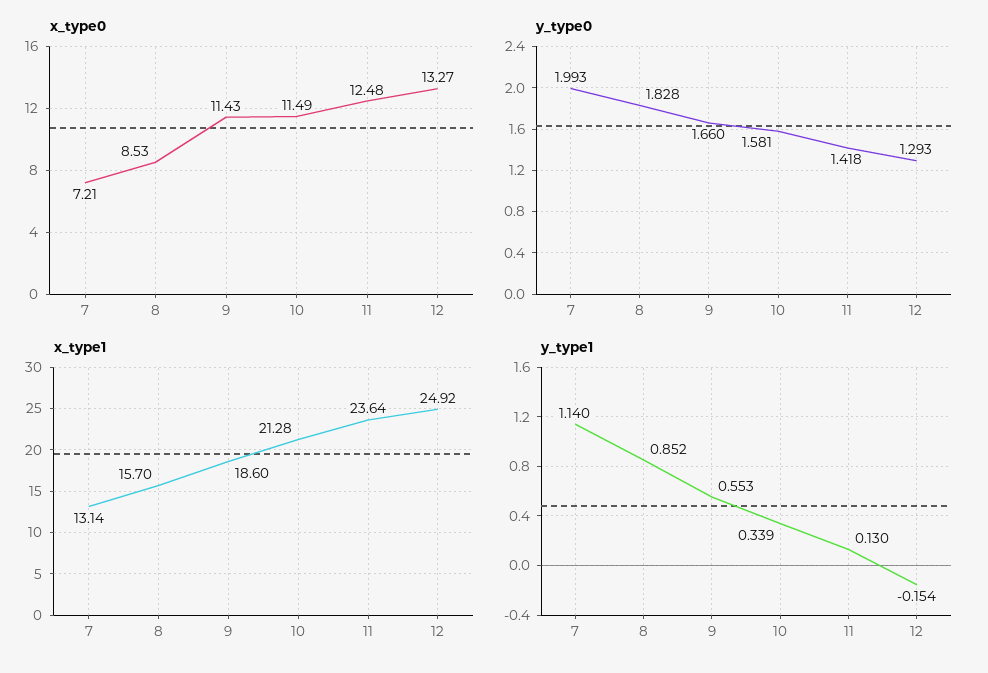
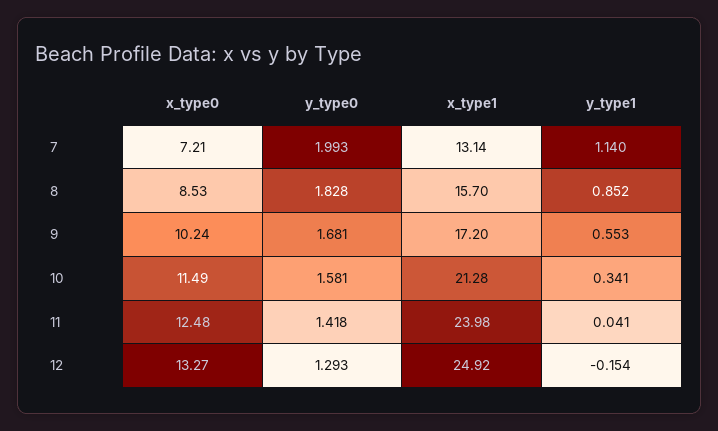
x_type0, 9: 11.43 -> 10.24
y_type0, 9: 1.66 -> 1.681
x_type1, 9: 18.6 -> 17.2
x_type1, 11: 23.64 -> 23.98
y_type1, 10: 0.339 -> 0.341
y_type1, 11: 0.13 -> 0.041

